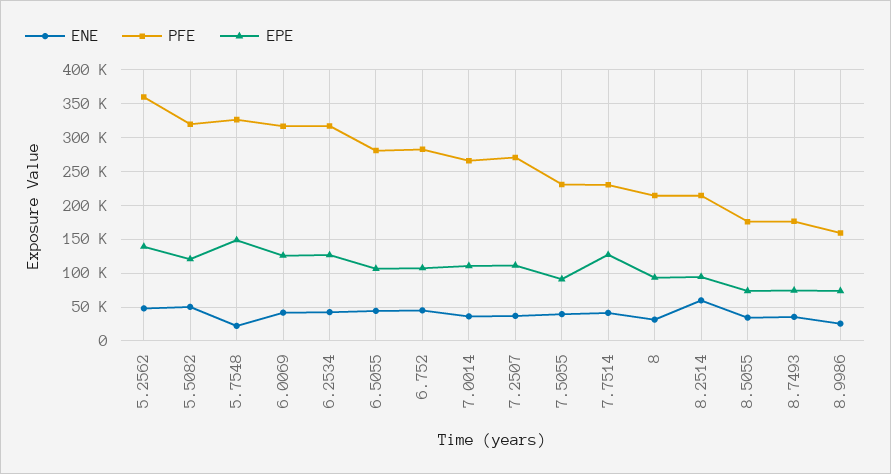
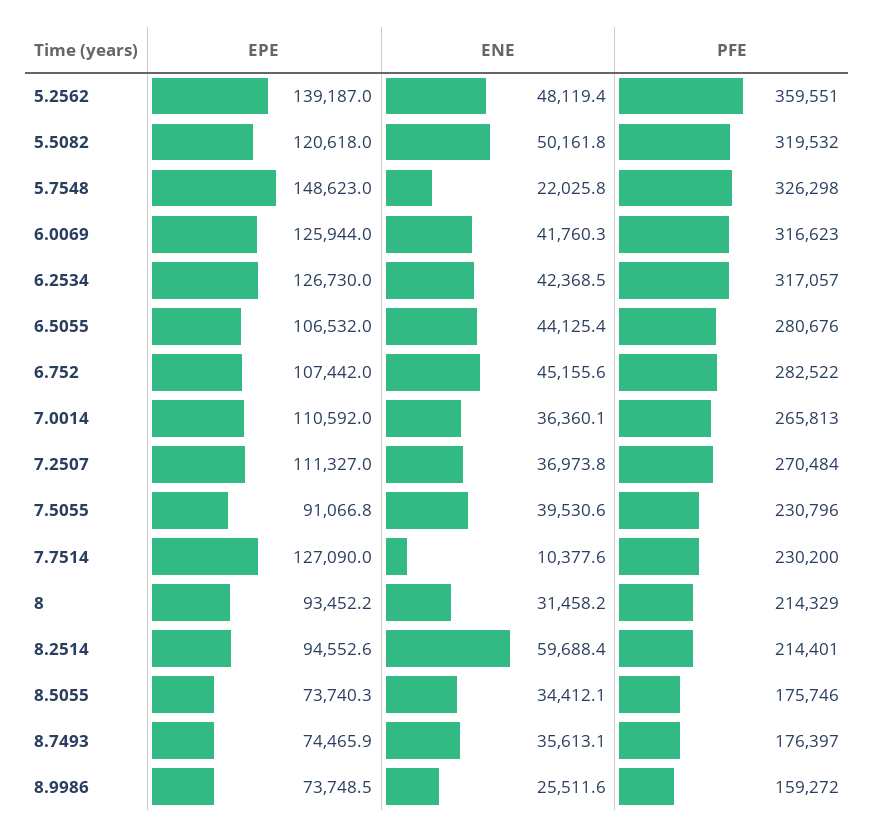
ENE, 7.7514: 40000 -> 10377.6

